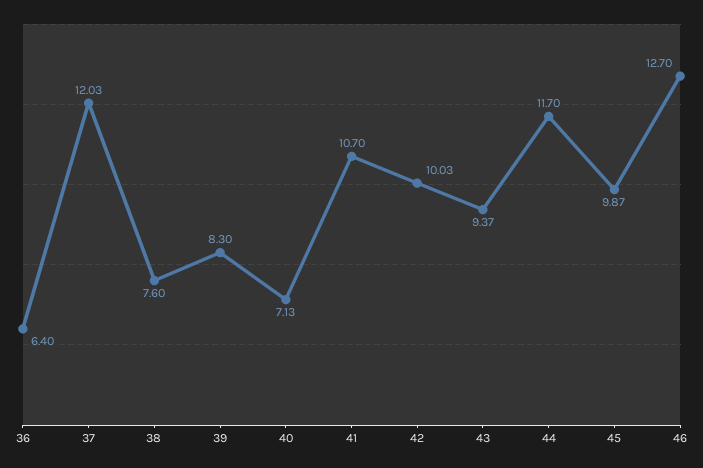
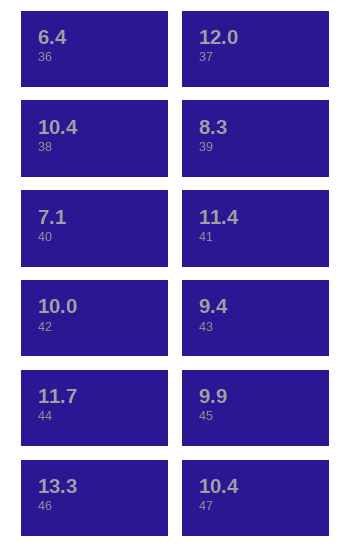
38: 7.6 -> 10.4
41: 10.7 -> 11.4
46: 12.7 -> 13.3
47: none -> 10.4

